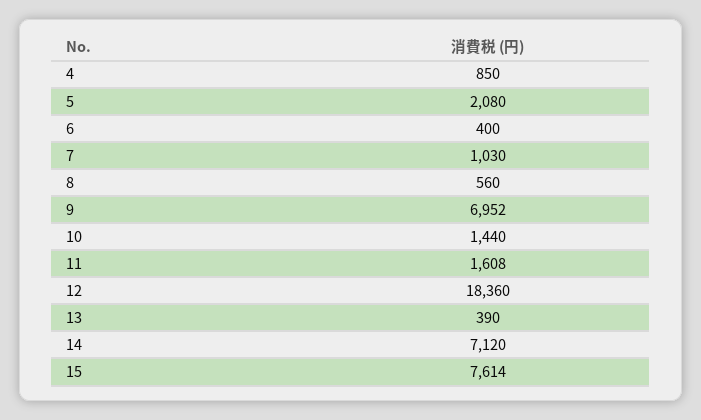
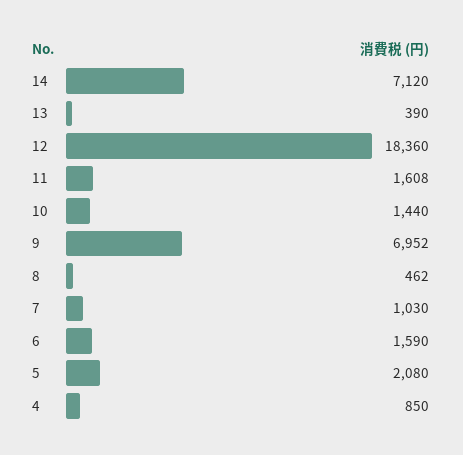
6: 400 -> 1590
8: 560 -> 462
15: 7614 -> none

